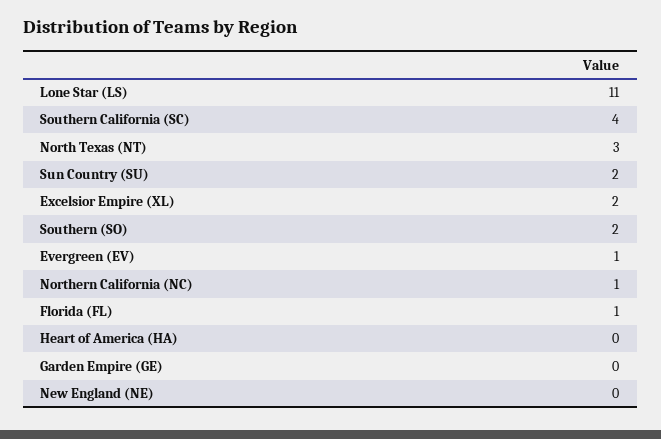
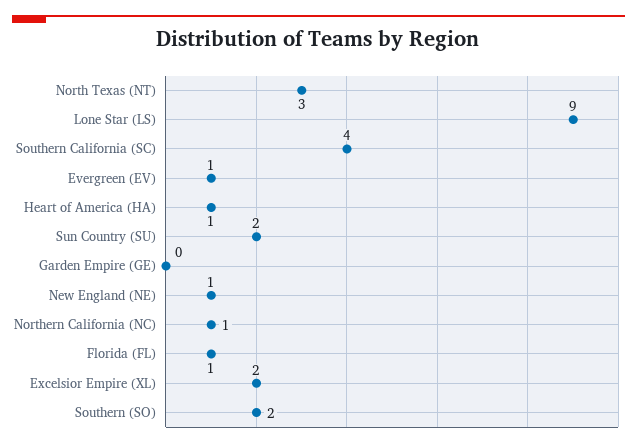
Lone Star (LS): 11 -> 9
Heart of America (HA): 0 -> 1
New England (NE): 0 -> 1

